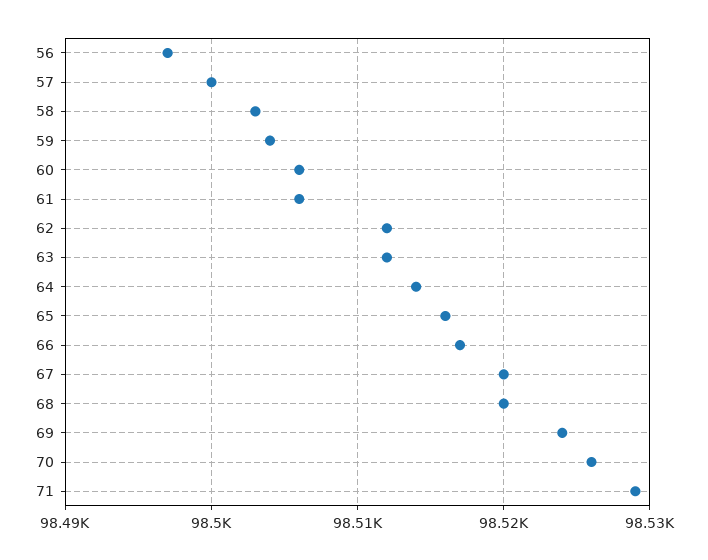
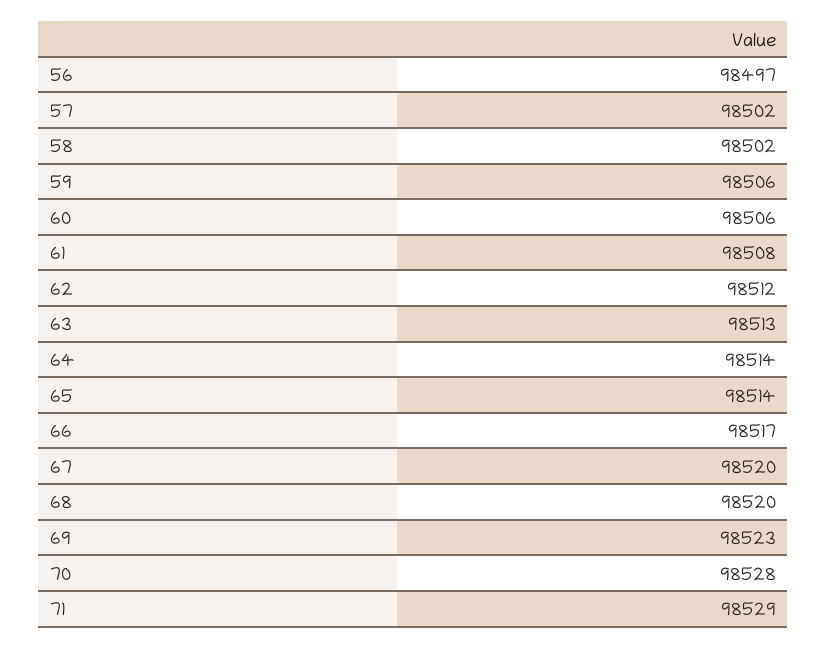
57: 98500 -> 98502
58: 98503 -> 98502
59: 98504 -> 98506
61: 98506 -> 98508
63: 98512 -> 98513
65: 98516 -> 98514
69: 98524 -> 98523
70: 98526 -> 98528

